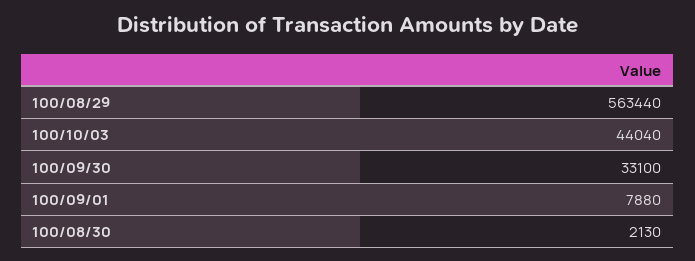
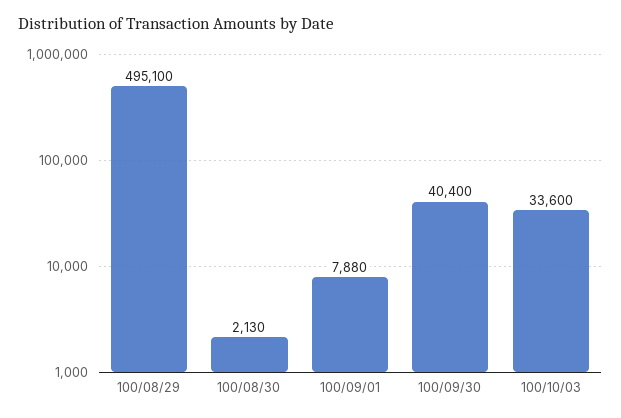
100/08/29: 563440 -> 495100
100/10/03: 44040 -> 33600
100/09/30: 33100 -> 40400

